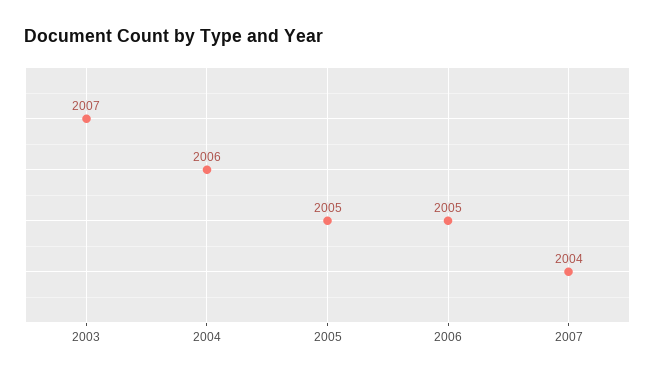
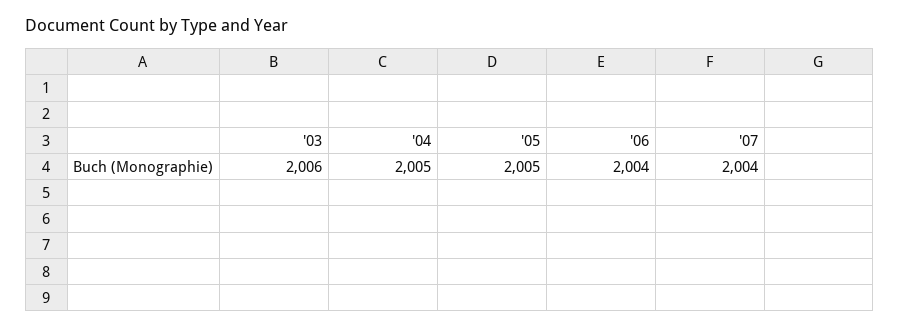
2003: 2007 -> 2006
2004: 2006 -> 2005
2006: 2005 -> 2004

